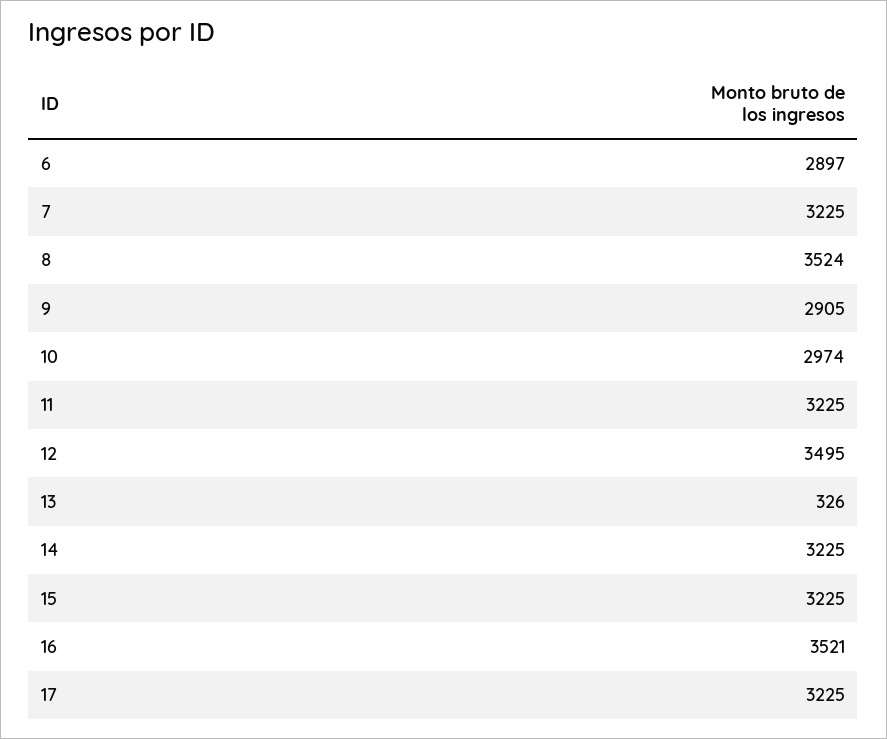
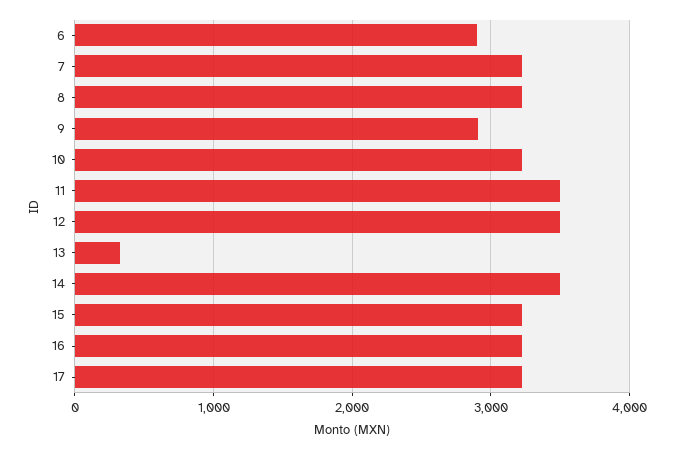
8: 3524 -> 3200
10: 2974 -> 3200
11: 3225 -> 3500
14: 3225 -> 3500
16: 3521 -> 3200

